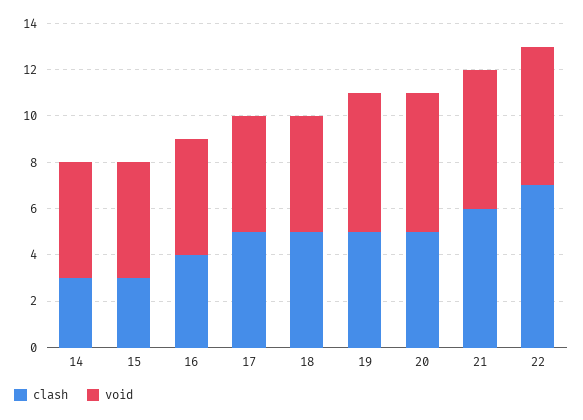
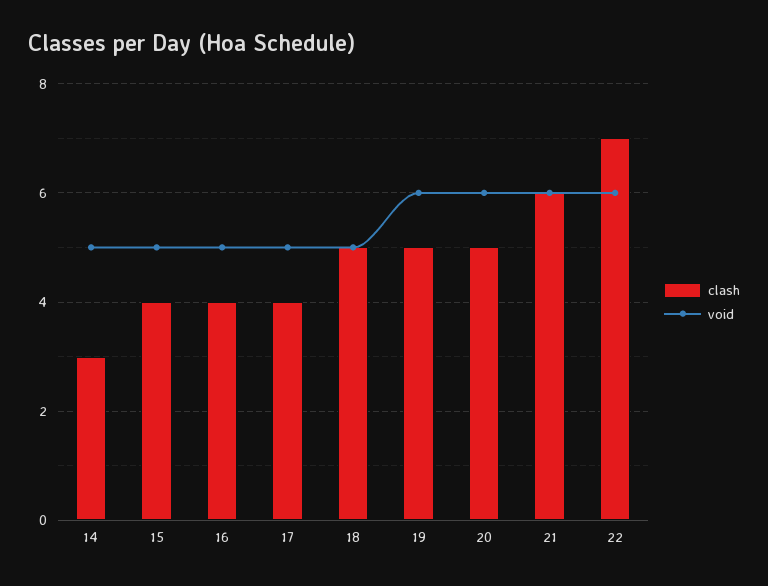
clash, 15: 3 -> 4
clash, 17: 5 -> 4

